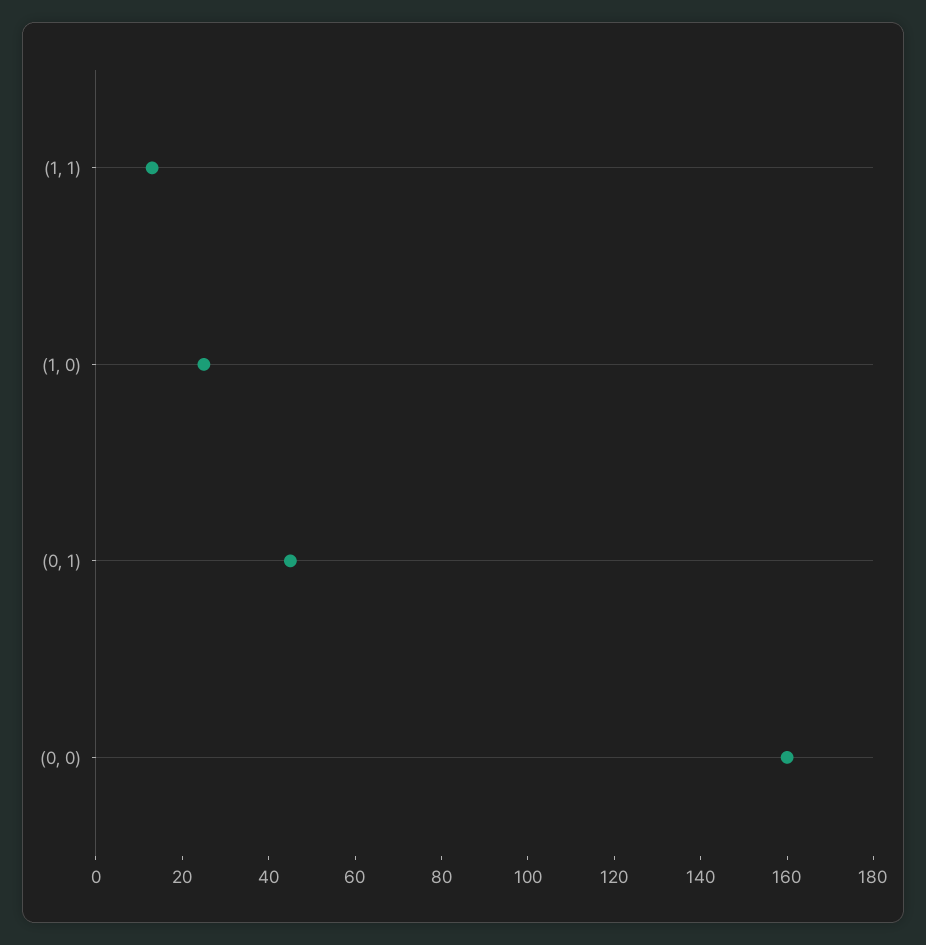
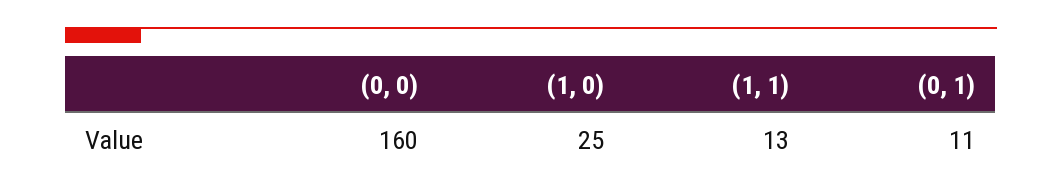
(0, 1): 45 -> 11

